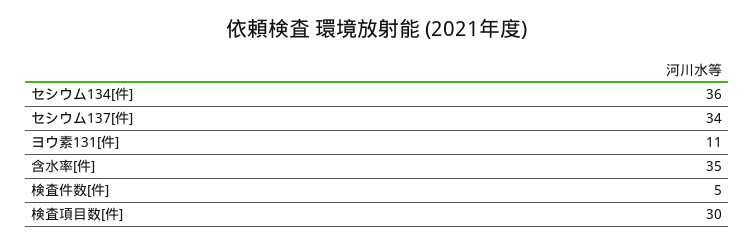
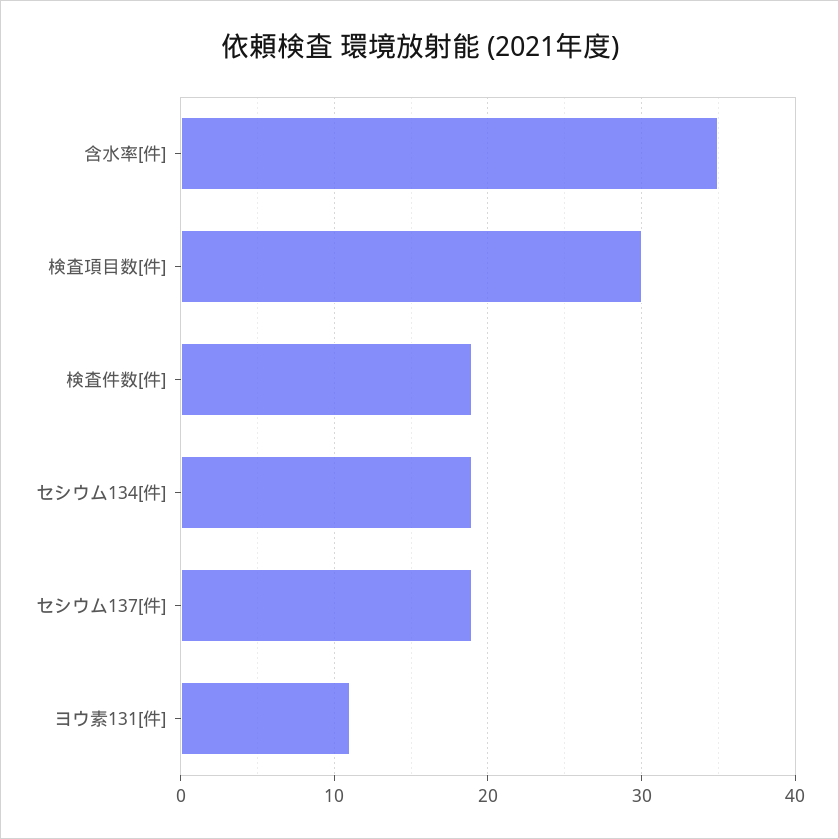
セシウム134[件]: 36 -> 19
セシウム137[件]: 34 -> 19
検査件数[件]: 5 -> 19

